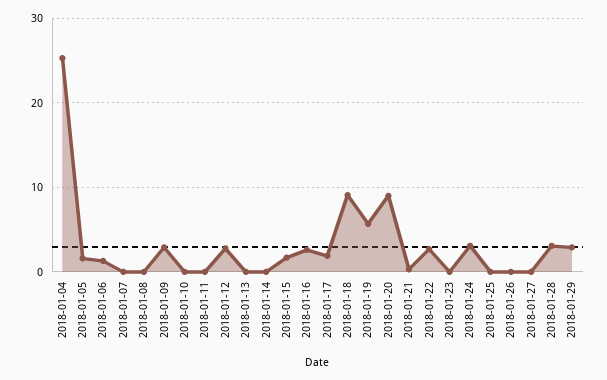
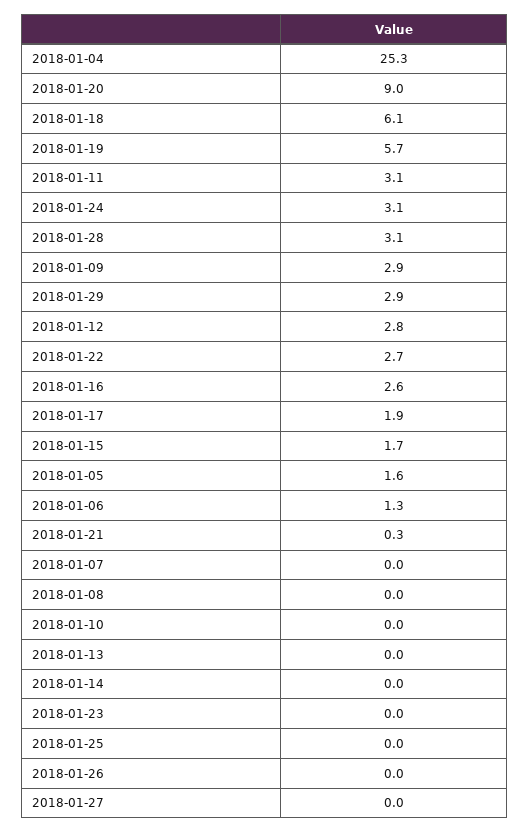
2018-01-11: 0 -> 3.1
2018-01-18: 9 -> 6.1

